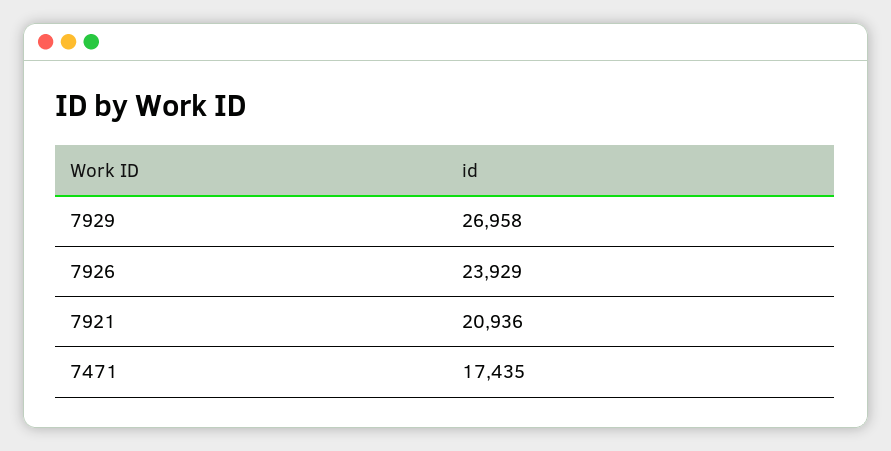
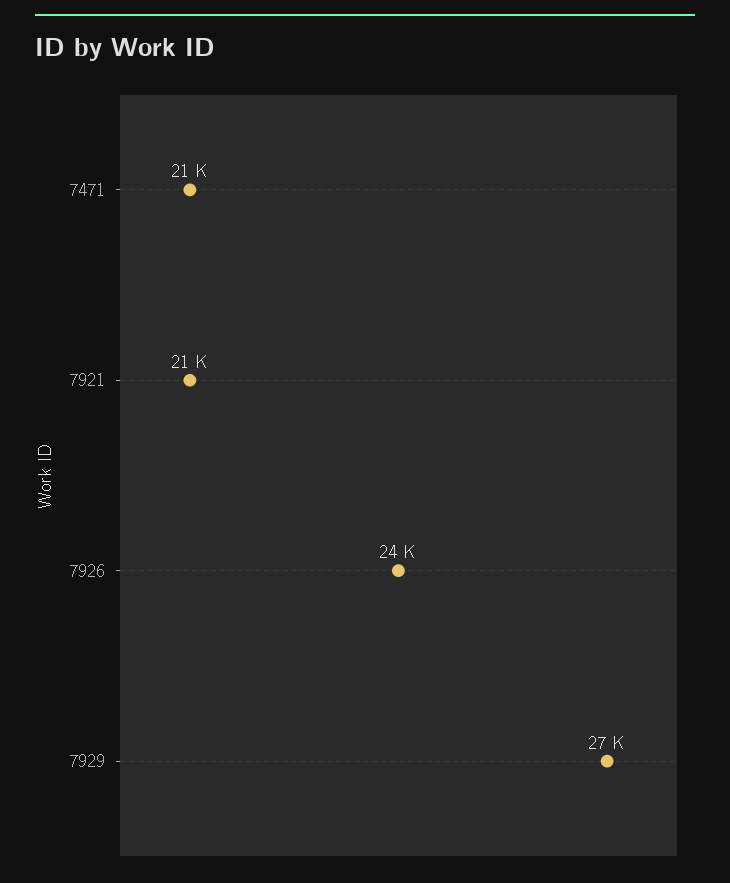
7471: 17435 -> 21000

